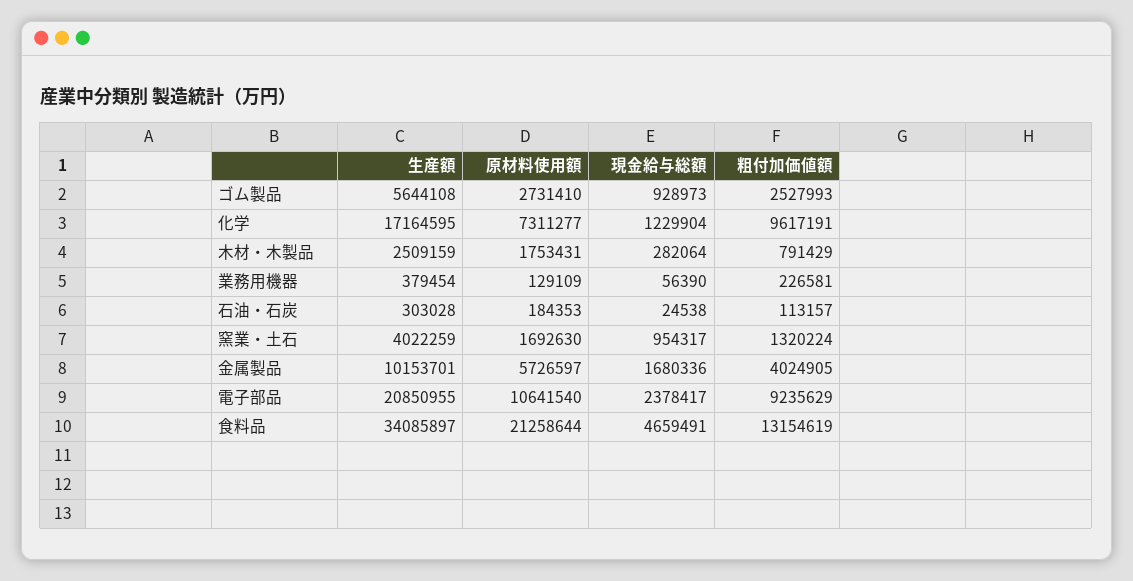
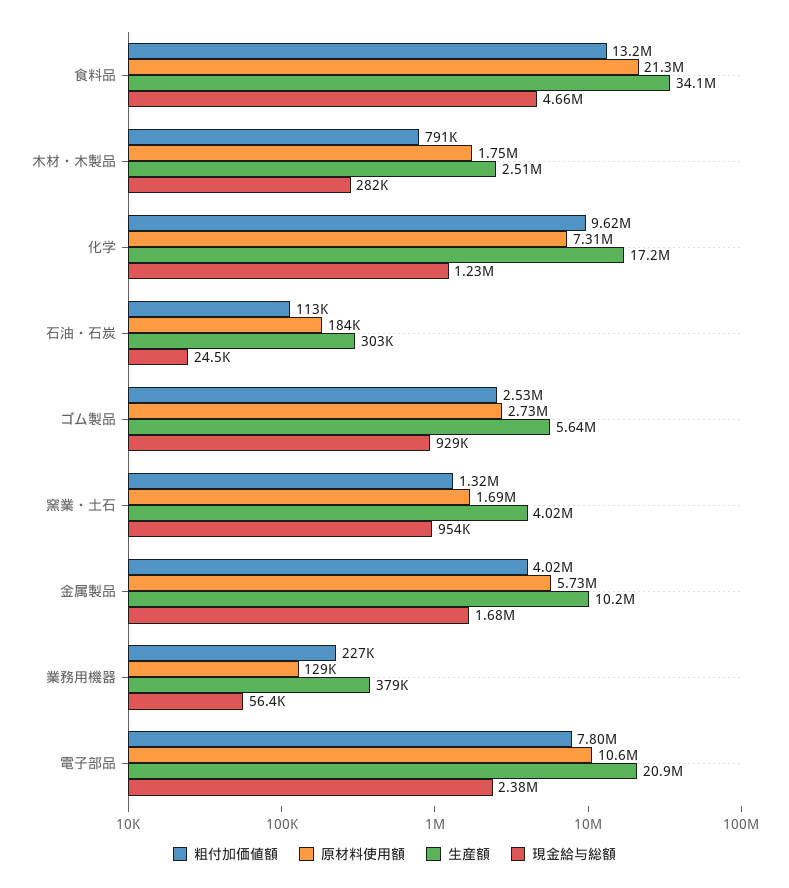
粗付加価値額, 電子部品: 9235629 -> 7800000

